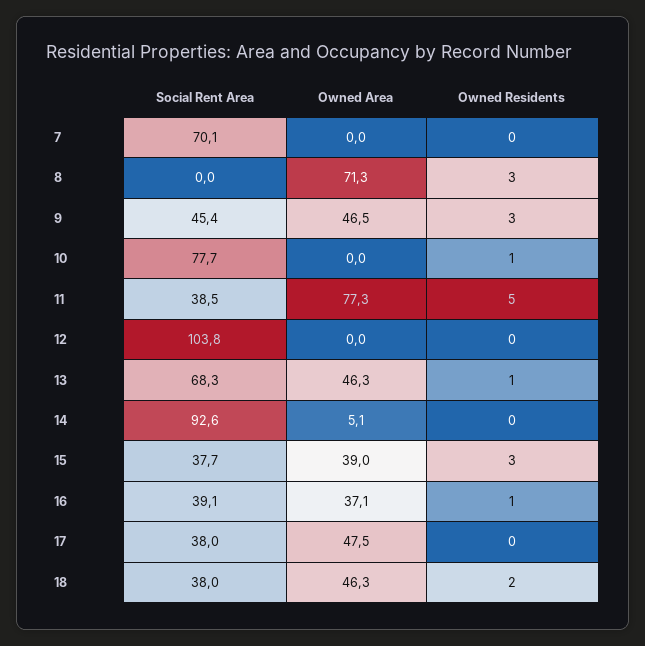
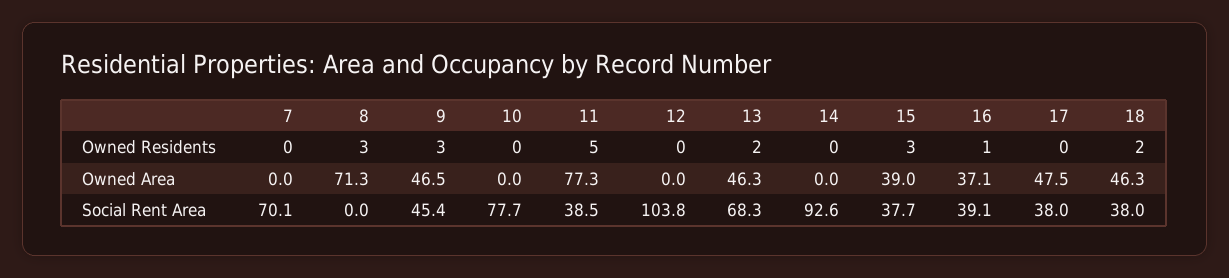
Owned Residents, 10: 1 -> 0
Owned Residents, 13: 1 -> 2
Owned Area, 14: 5.1 -> 0

